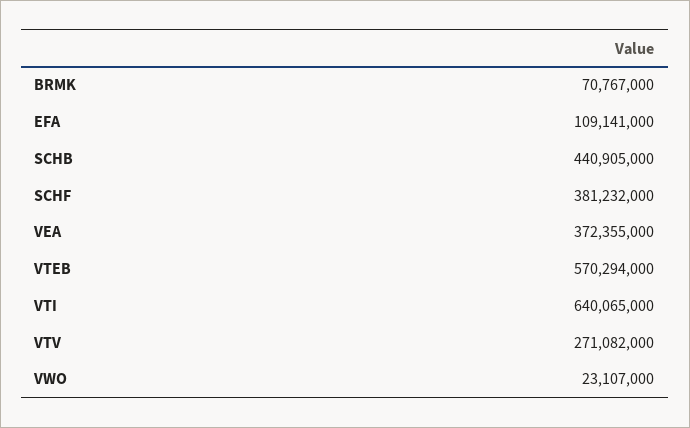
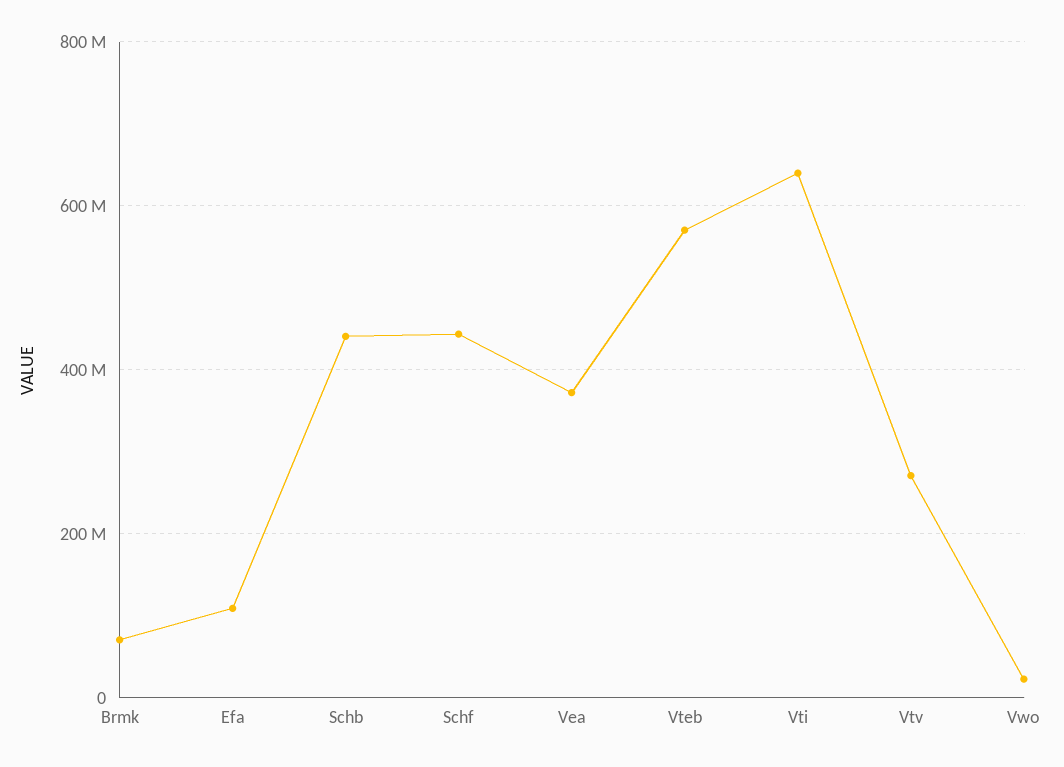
SCHF: 381232000 -> 440000000

